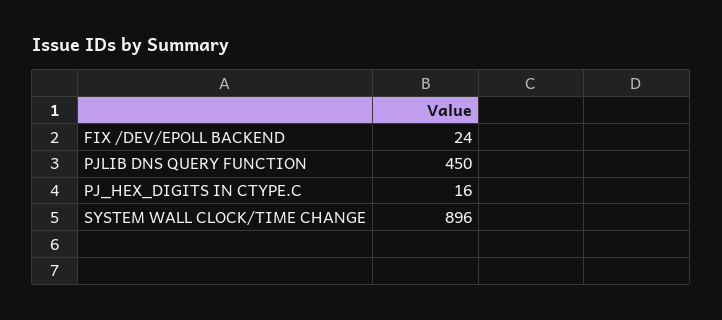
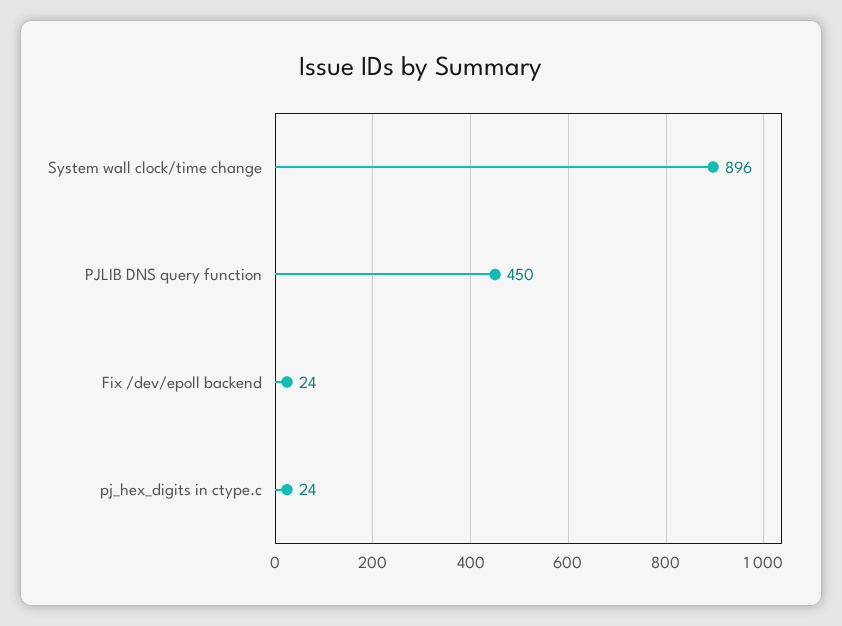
PJ_HEX_DIGITS IN CTYPE.C: 16 -> 24

